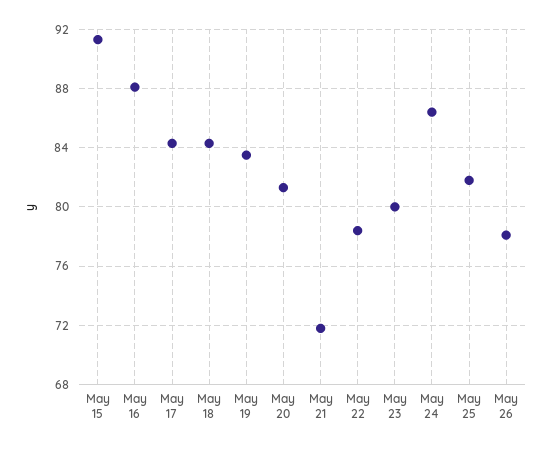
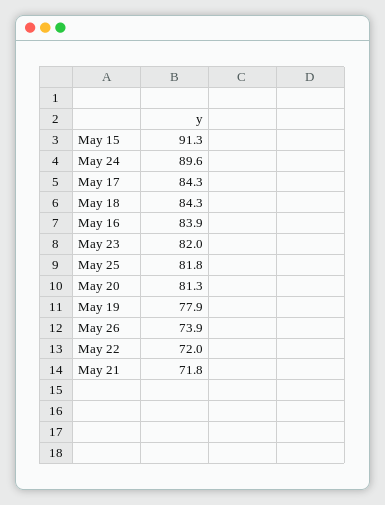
May 16: 88 -> 83.9
May 19: 83.5 -> 77.9
May 22: 78.5 -> 72
May 23: 80 -> 82
May 24: 86.5 -> 89.6
May 26: 78 -> 73.9

